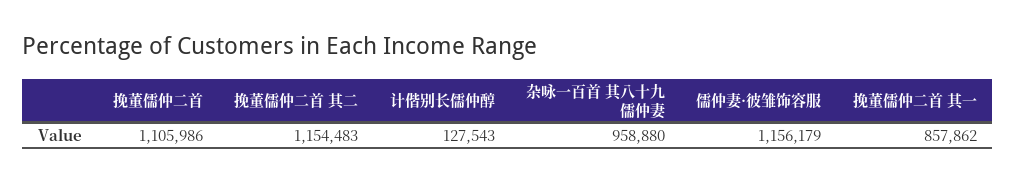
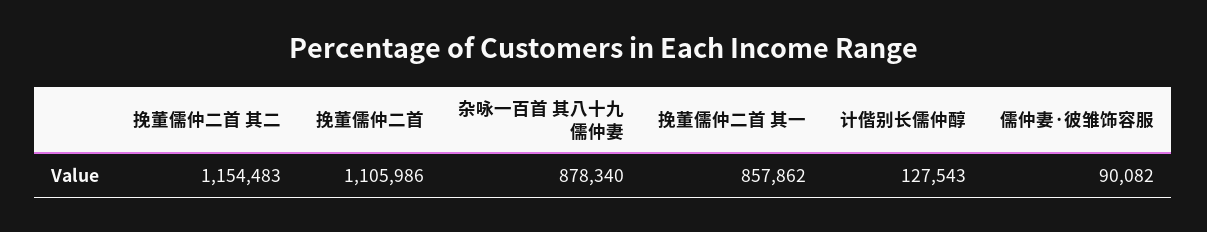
杂咏一百首 其八十九 儒仲妻: 958880 -> 878340
儒仲妻·彼雏饰容服: 1156179 -> 90082

